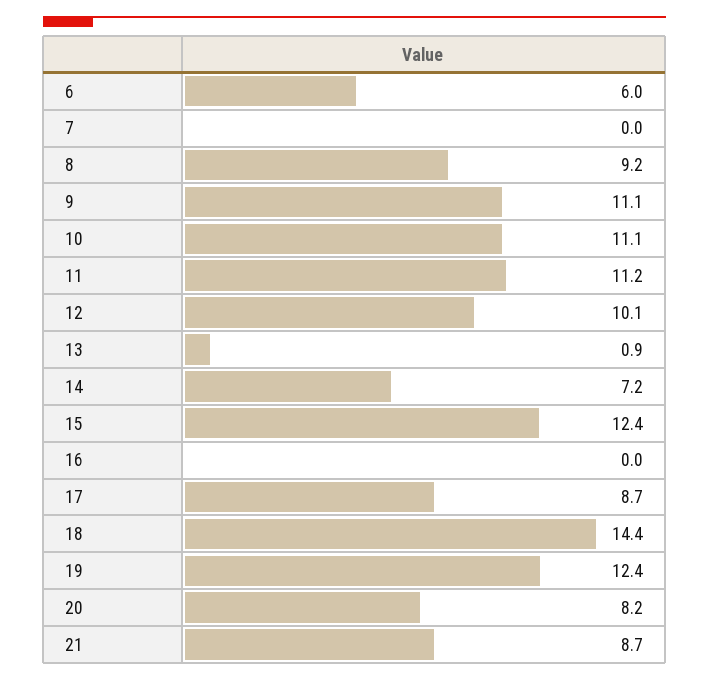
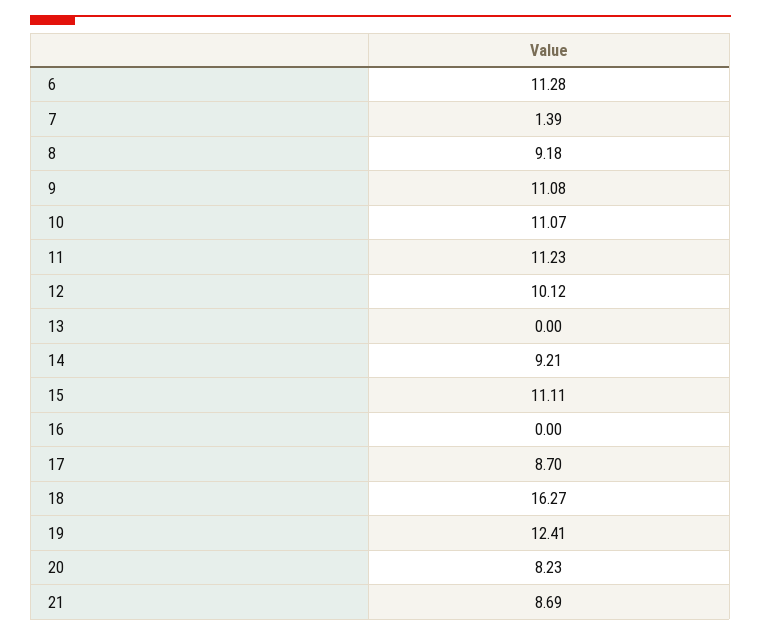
6: 6 -> 11.28
7: 0 -> 1.39
13: 0.9 -> 0
14: 7.2 -> 9.21
15: 12.4 -> 11.11
18: 14.4 -> 16.27

